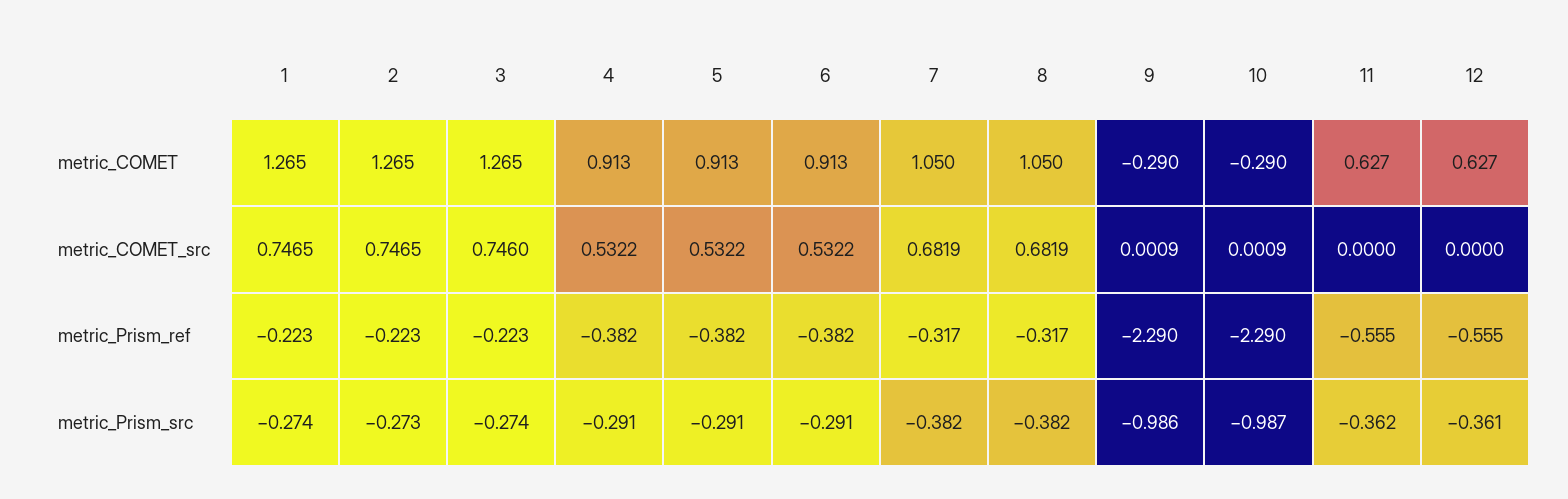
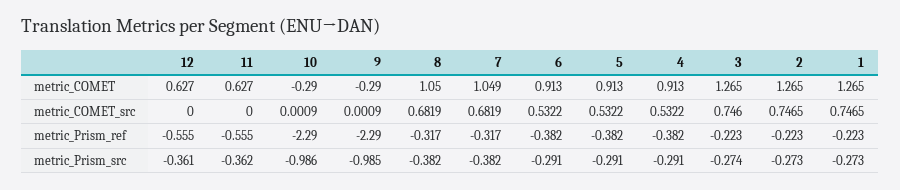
7, metric_COMET: 1.05 -> 1.049
1, metric_Prism_src: -0.274 -> -0.273
9, metric_Prism_src: -0.986 -> -0.985
10, metric_Prism_src: -0.987 -> -0.986

